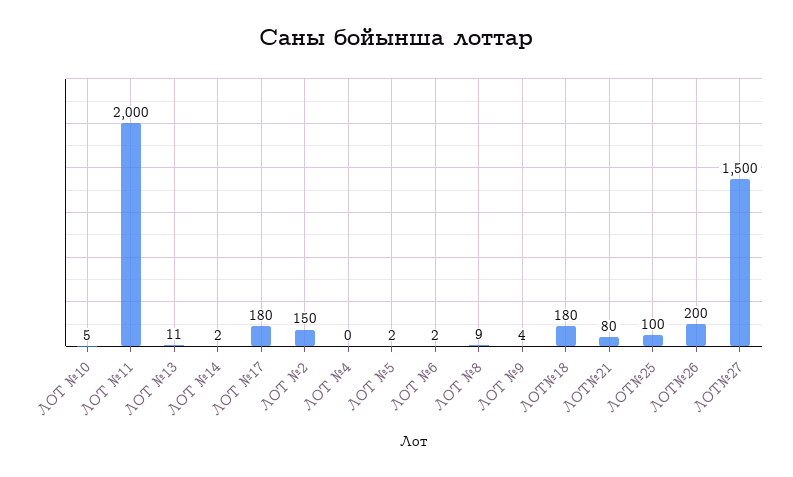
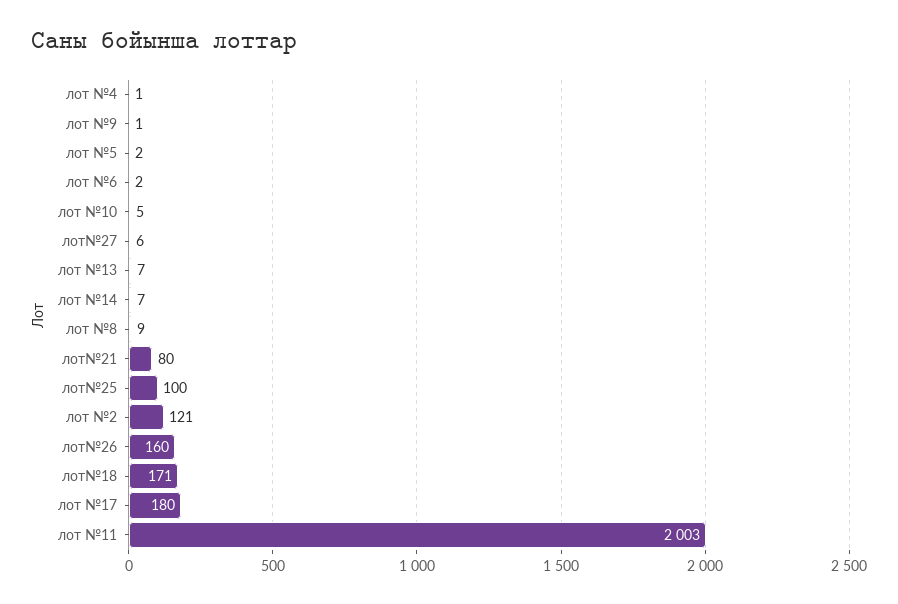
ЛОТ №11: 2000 -> 2003
ЛОТ №13: 11 -> 7
ЛОТ №14: 2 -> 7
ЛОТ №2: 150 -> 121
ЛОТ №4: 0 -> 1
ЛОТ №9: 4 -> 1
ЛОТ№18: 180 -> 171
ЛОТ№26: 200 -> 160
ЛОТ№27: 1500 -> 6

